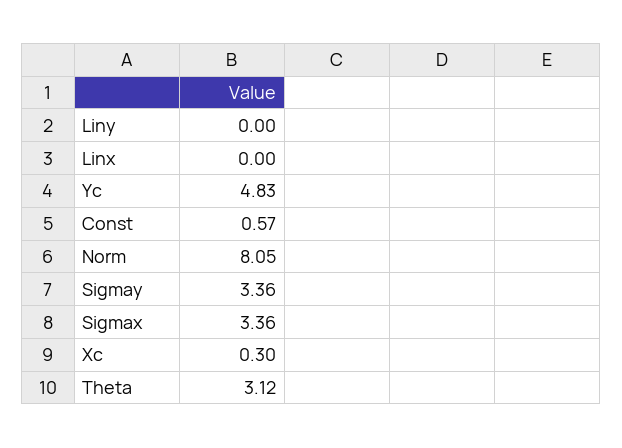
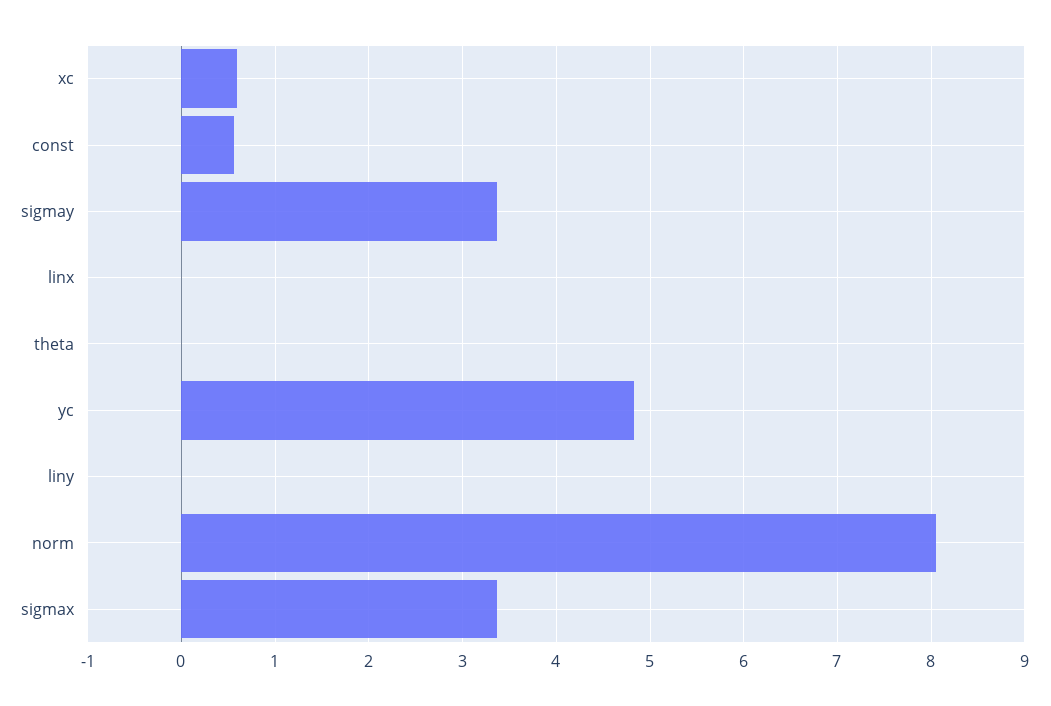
Xc: 0.3 -> 0.6
Theta: 3.12 -> 0

